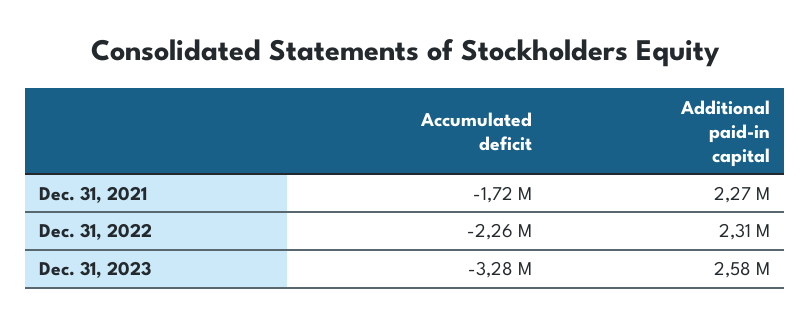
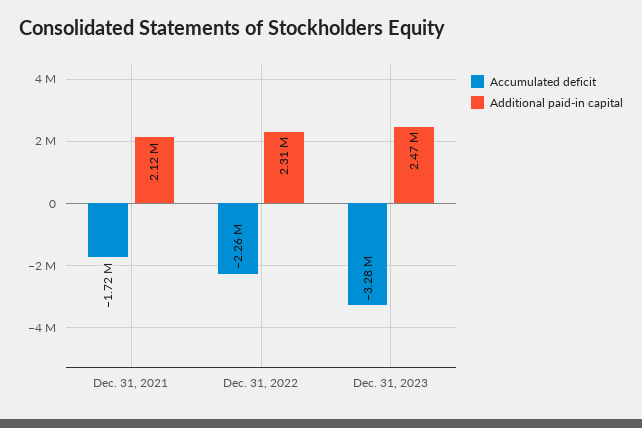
Additional paid-in capital, Dec. 31, 2021: 2270000 -> 2120000
Additional paid-in capital, Dec. 31, 2023: 2580000 -> 2470000

